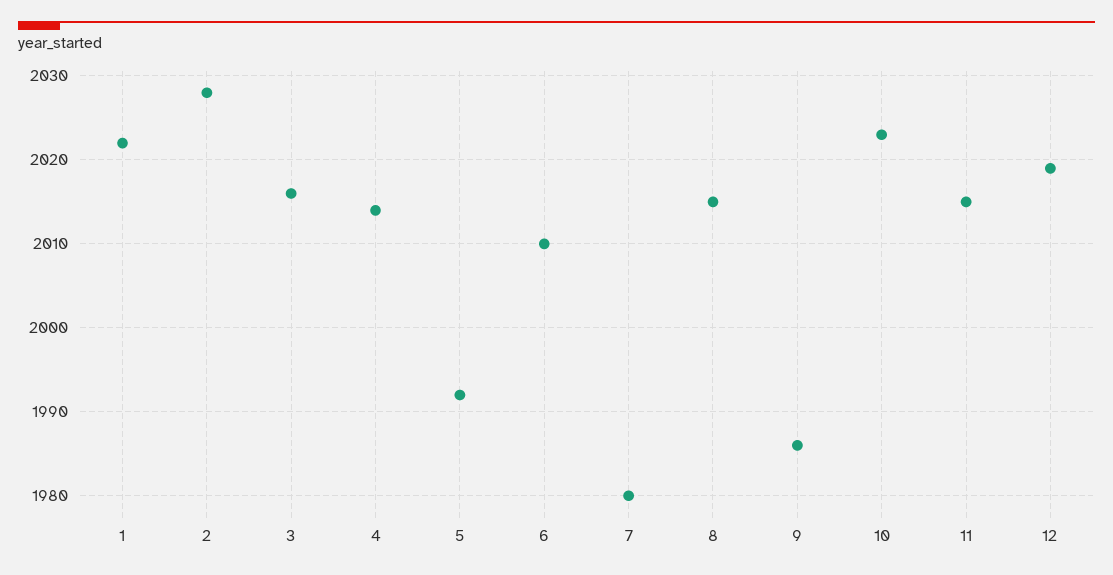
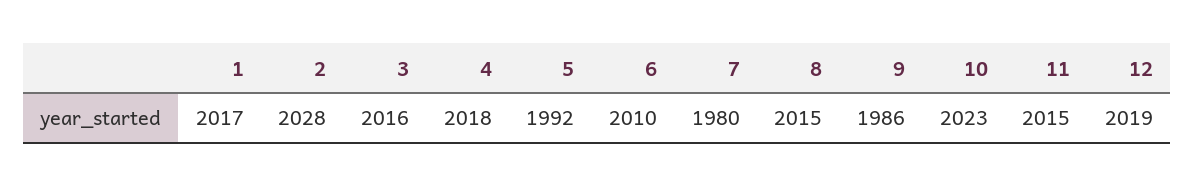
1: 2022 -> 2017
4: 2014 -> 2018

